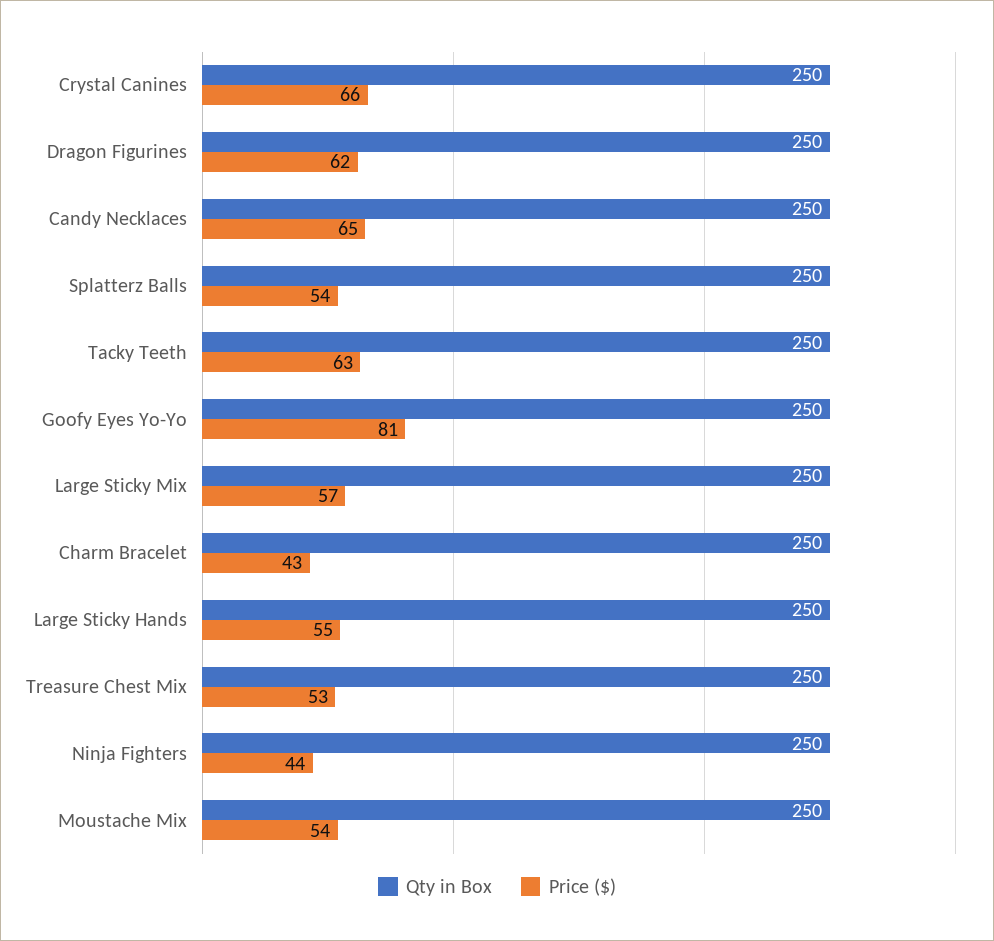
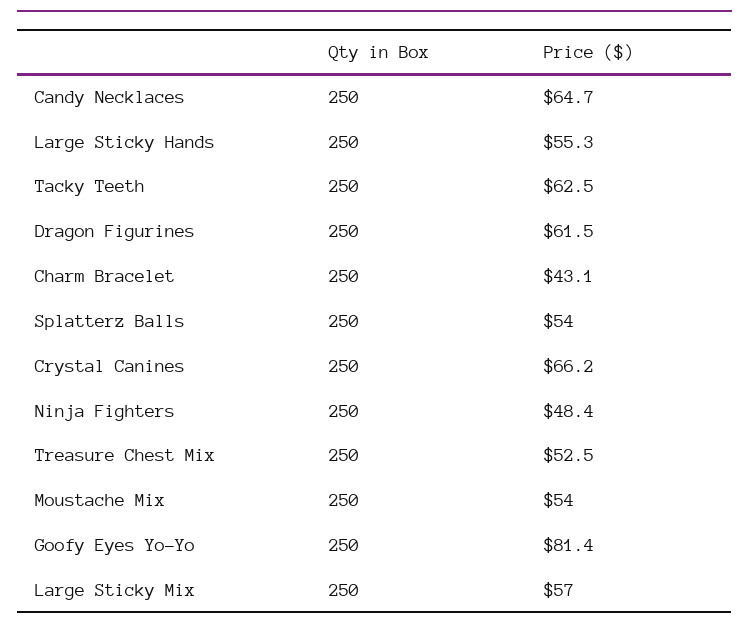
Price ($), Ninja Fighters: 44 -> 48.4

